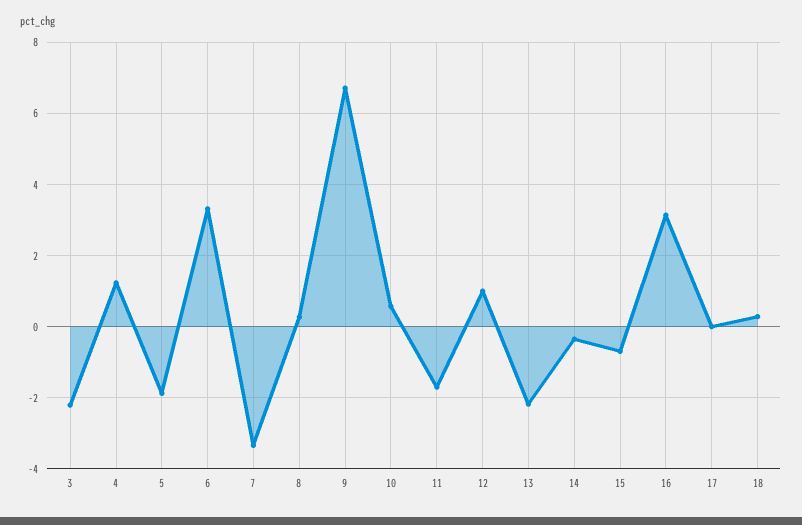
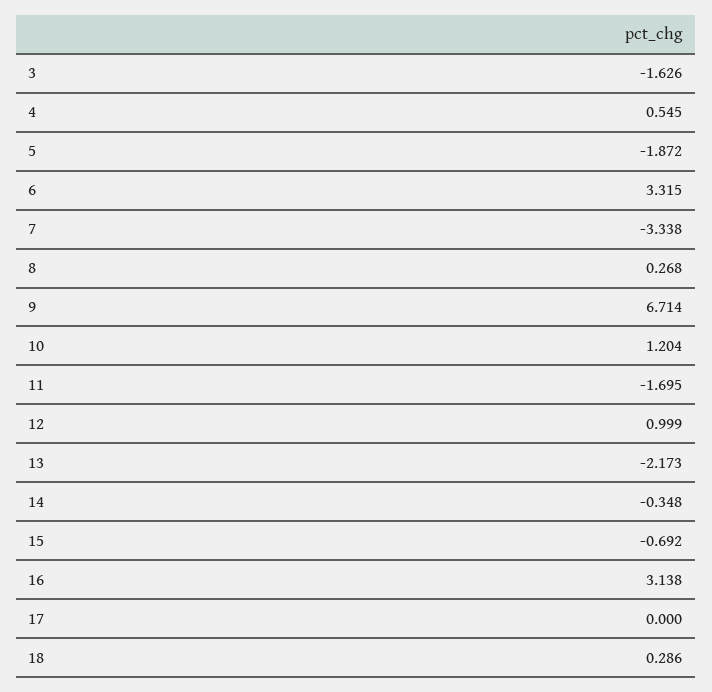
3: -2.2 -> -1.626
4: 1.2 -> 0.545
10: 0.6 -> 1.204

